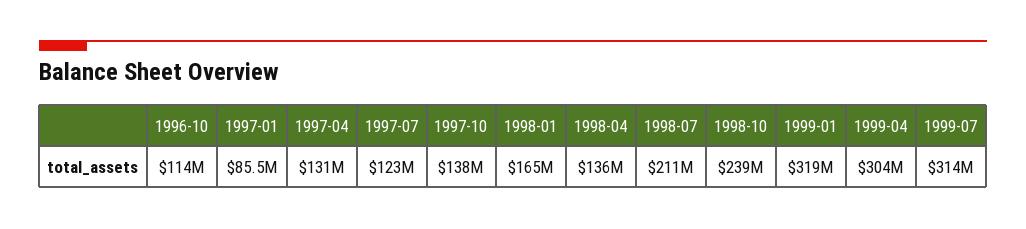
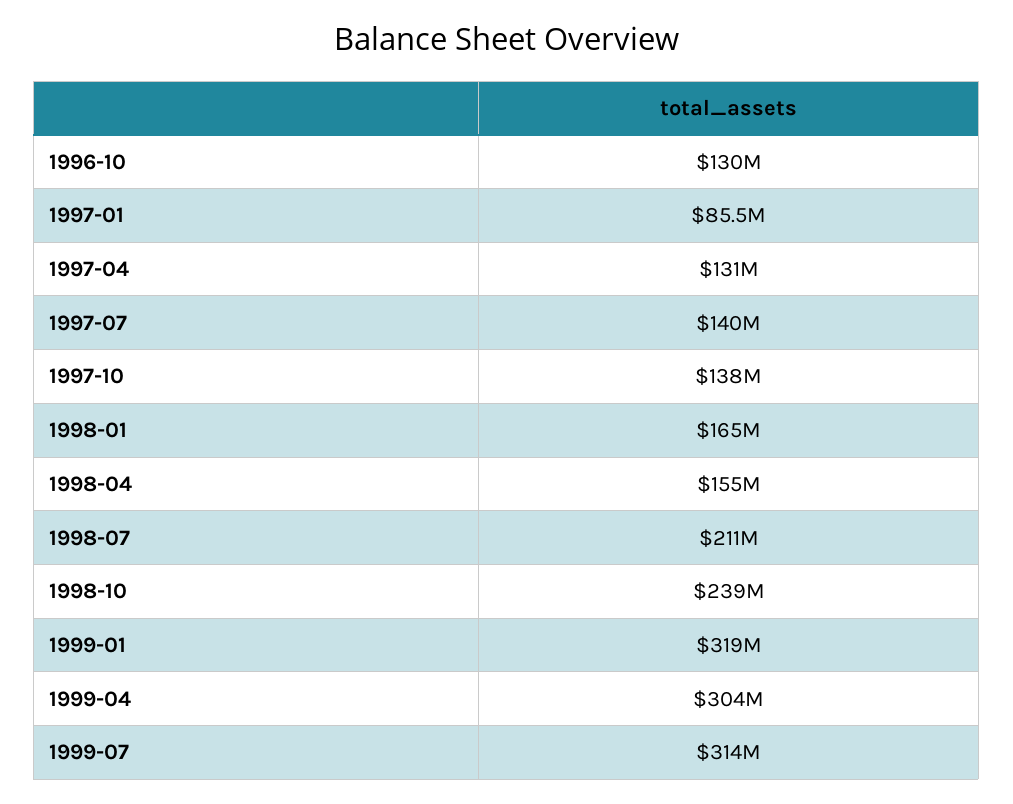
1996-10: 114000000 -> 130000000
1997-07: 123000000 -> 140000000
1998-04: 136000000 -> 155000000

